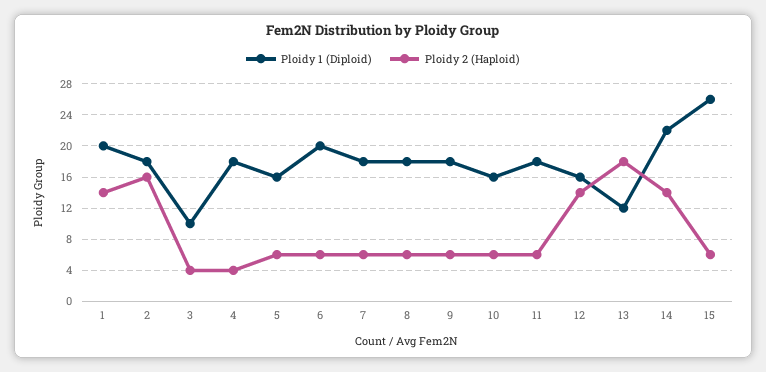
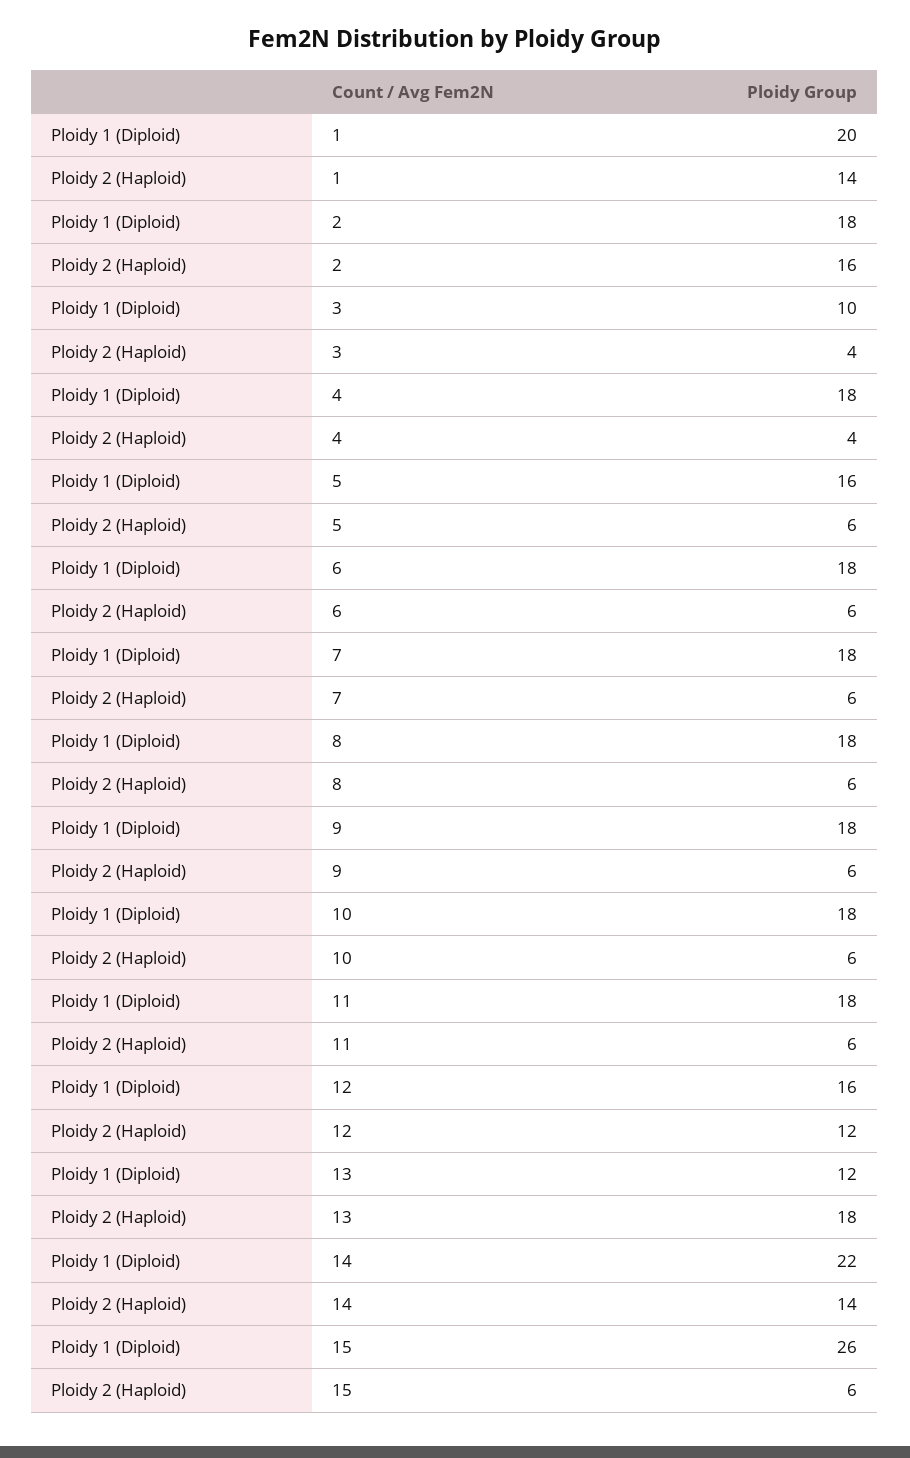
Ploidy 1 (Diploid), 6: 20 -> 18
Ploidy 1 (Diploid), 10: 16 -> 18
Ploidy 2 (Haploid), 12: 14 -> 12

